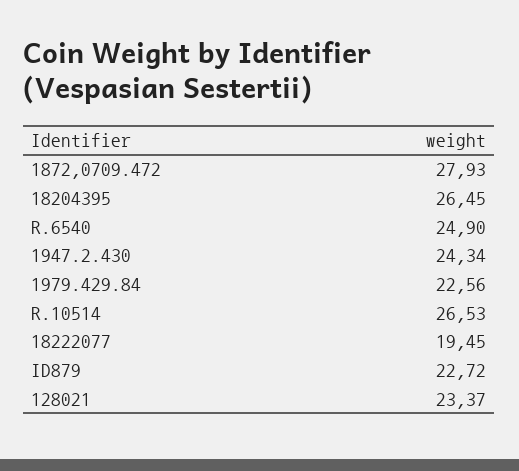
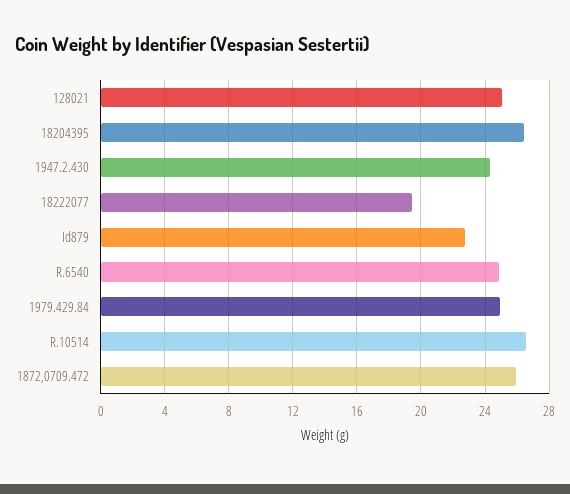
1872,0709.472: 27.93 -> 26
1979.429.84: 22.56 -> 25
128021: 23.37 -> 25

